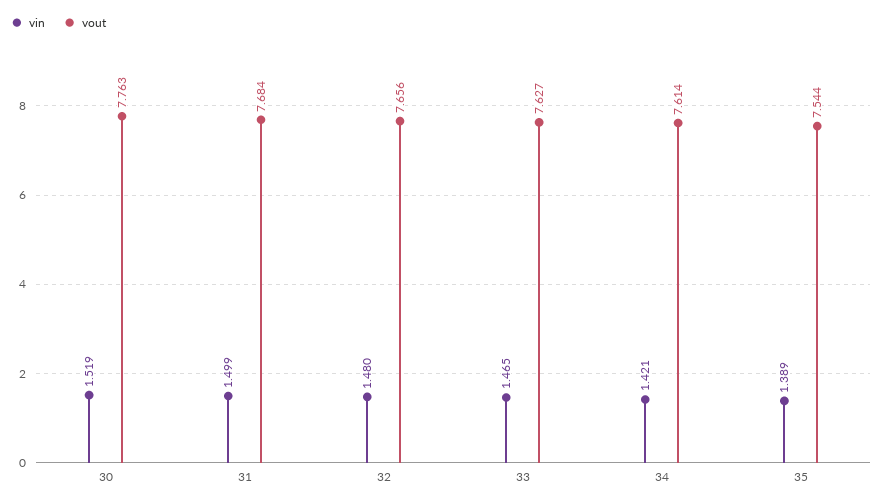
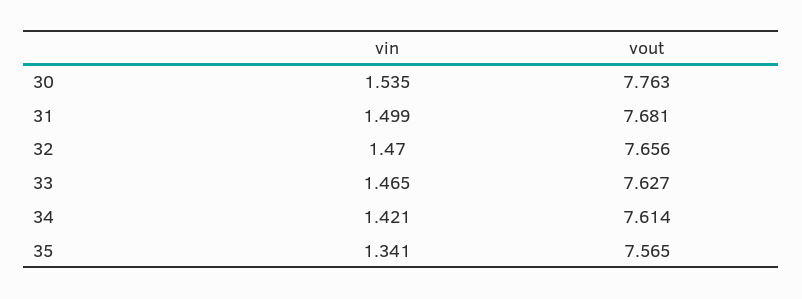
vin, 30: 1.519 -> 1.535
vout, 31: 7.684 -> 7.681
vin, 32: 1.48 -> 1.47
vin, 35: 1.389 -> 1.341
vout, 35: 7.544 -> 7.565

